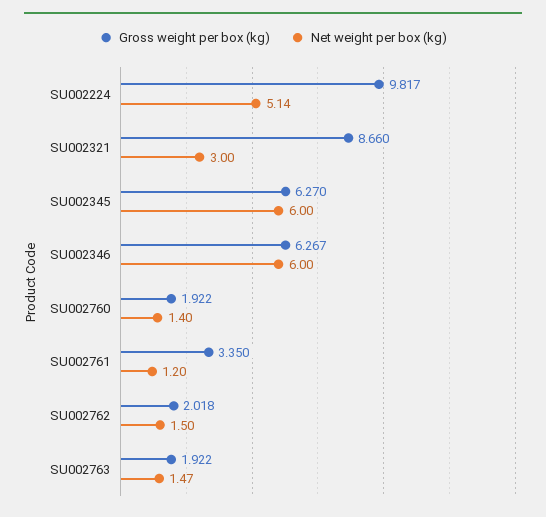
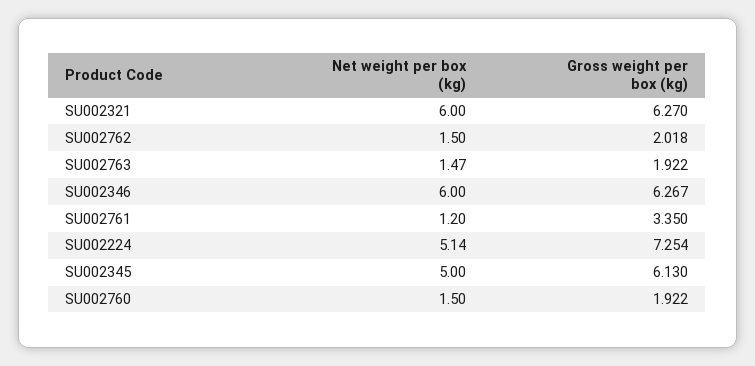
Gross weight per box (kg), SU002224: 9.817 -> 7.254
Gross weight per box (kg), SU002321: 8.66 -> 6.27
Net weight per box (kg), SU002321: 3 -> 6
Gross weight per box (kg), SU002345: 6.27 -> 6.13
Net weight per box (kg), SU002345: 6 -> 5
Net weight per box (kg), SU002760: 1.4 -> 1.5

